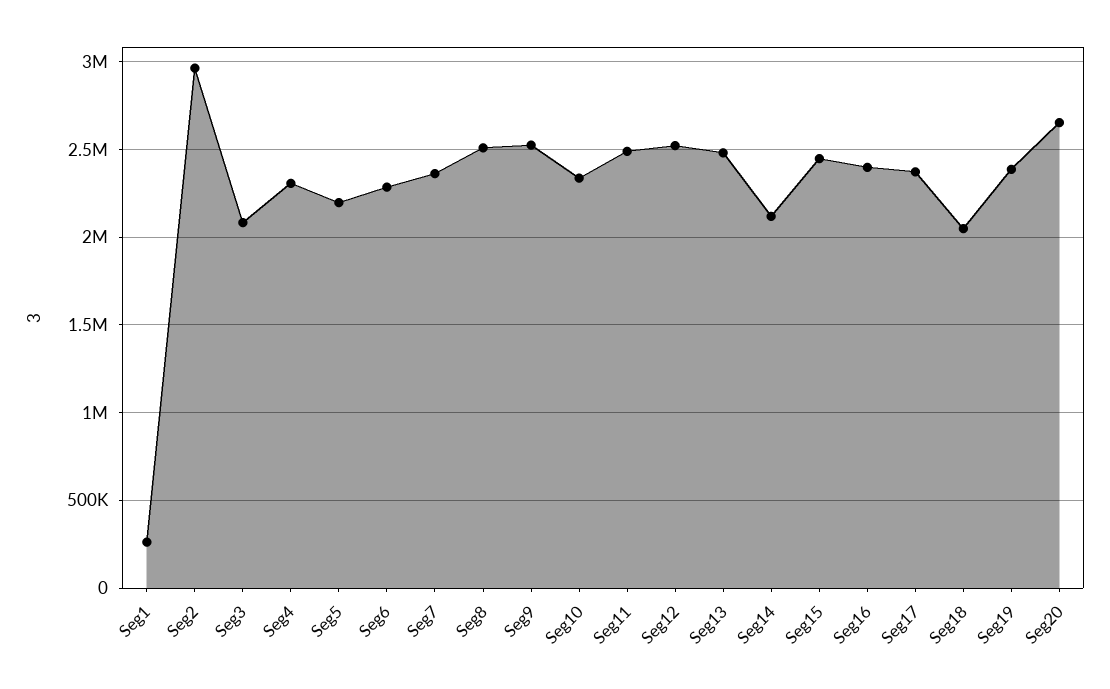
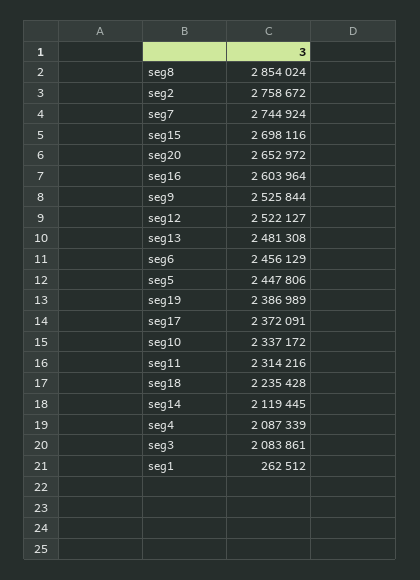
Seg2: 2950000 -> 2758672
Seg4: 2300000 -> 2087339
Seg5: 2200000 -> 2447806
Seg6: 2300000 -> 2456129
Seg7: 2350000 -> 2744924
Seg8: 2500000 -> 2854024
Seg11: 2500000 -> 2314216
Seg15: 2450000 -> 2698116
Seg16: 2400000 -> 2603964
Seg18: 2050000 -> 2235428

